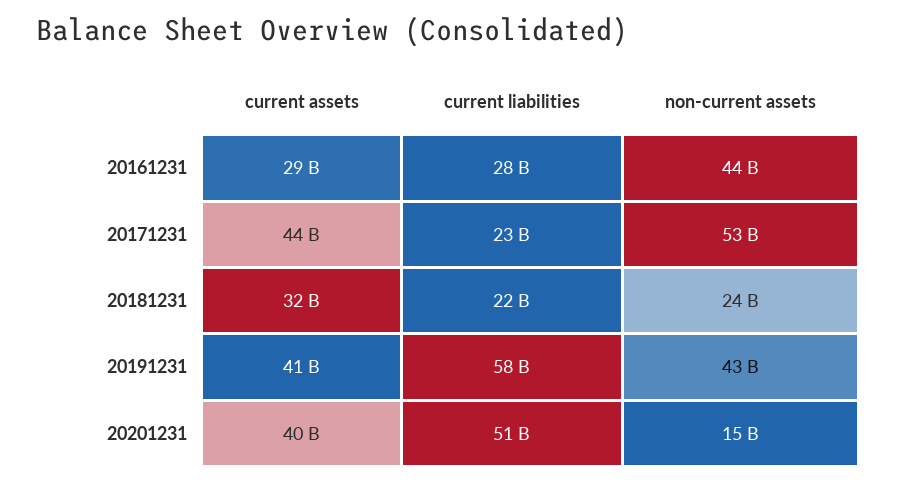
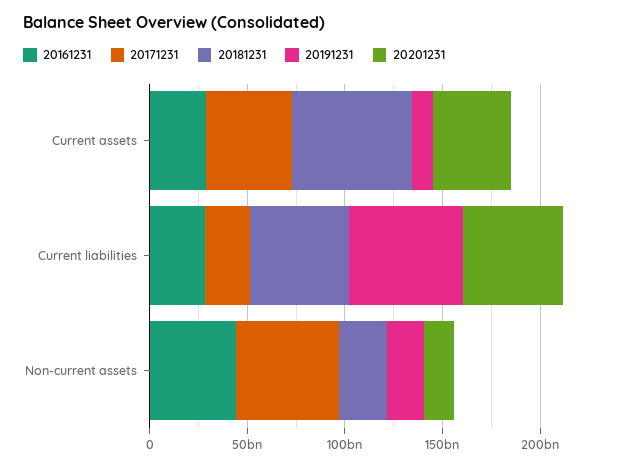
20181231, current assets: 32000000000 -> 60000000000
20181231, current liabilities: 22000000000 -> 50000000000
20191231, current assets: 41000000000 -> 10000000000
20191231, non-current assets: 43000000000 -> 20000000000

